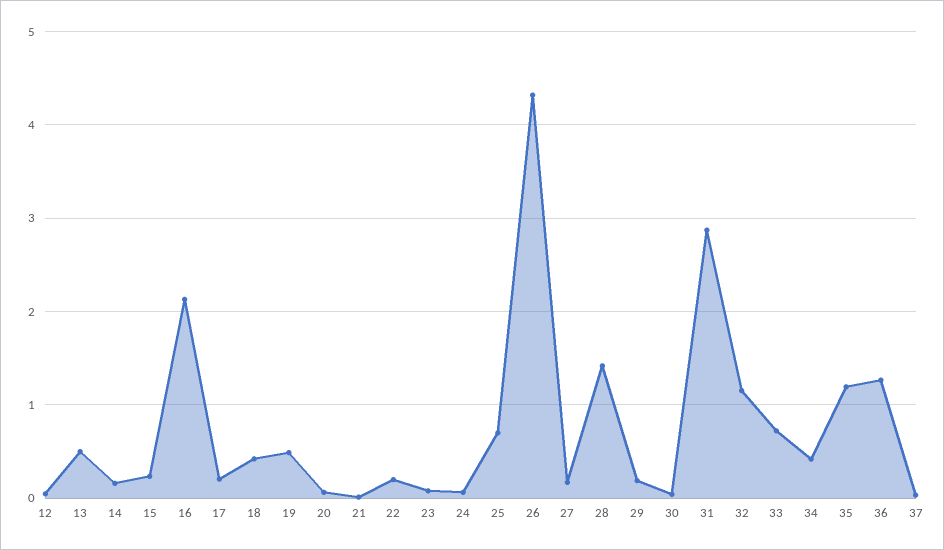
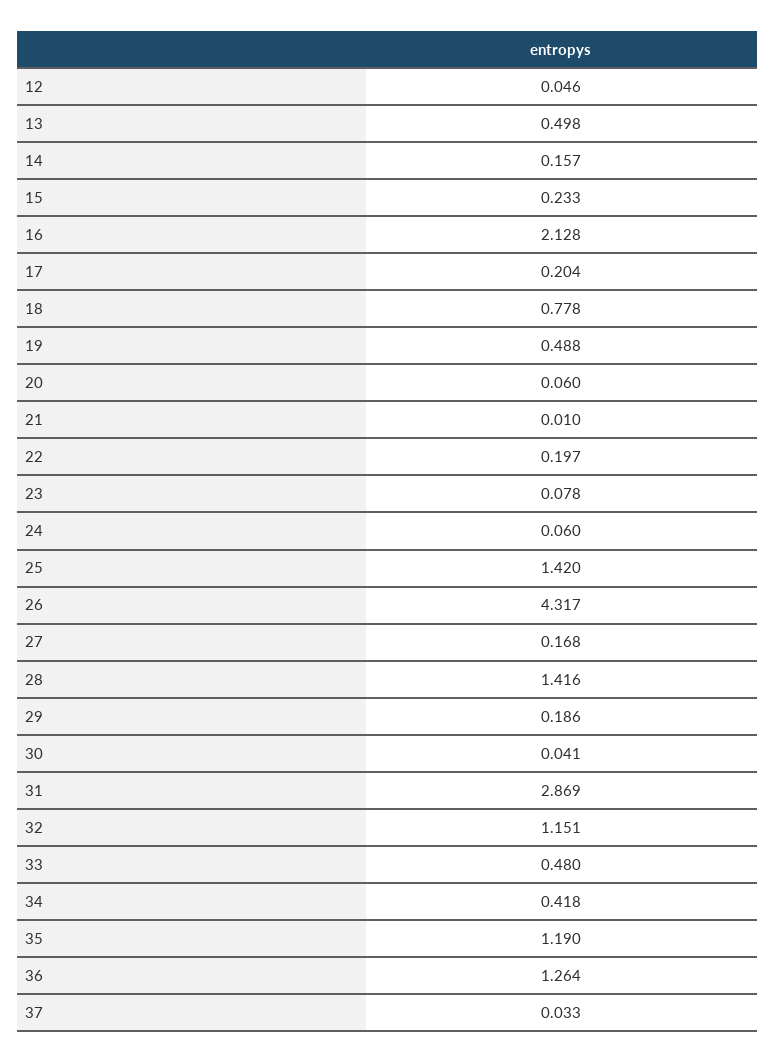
18: 0.4 -> 0.778
25: 0.7 -> 1.42
33: 0.7 -> 0.48

